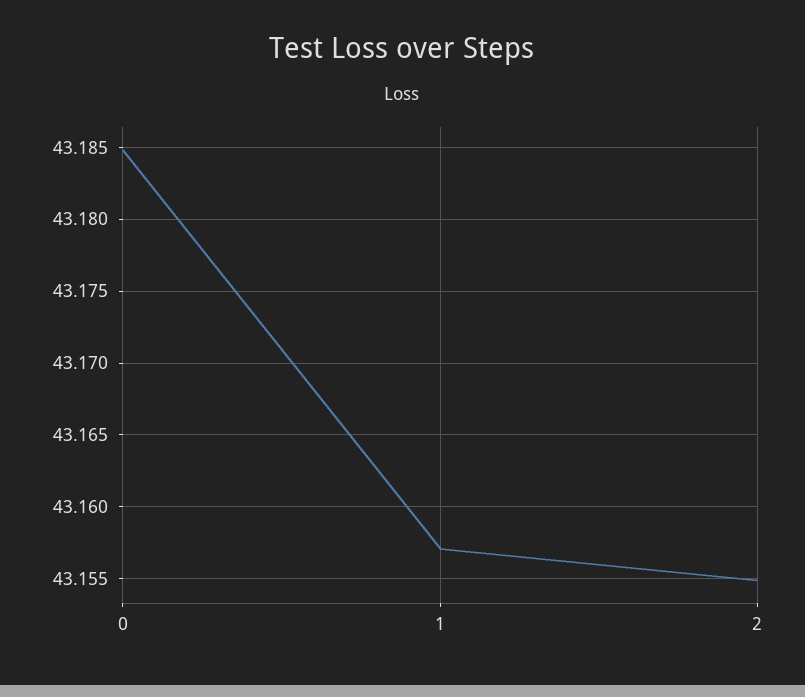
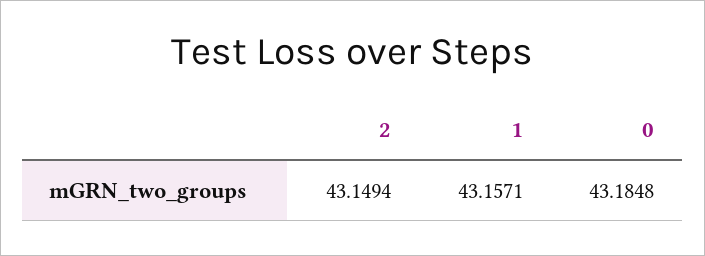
2: 43.155 -> 43.1494

